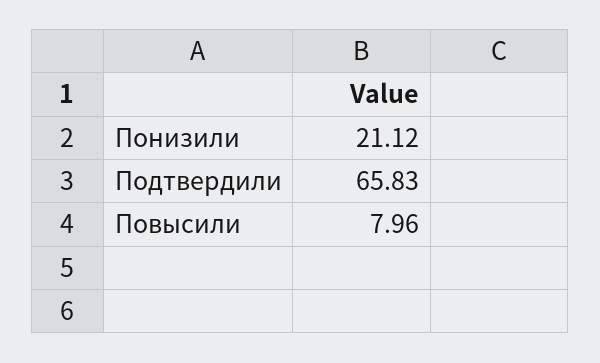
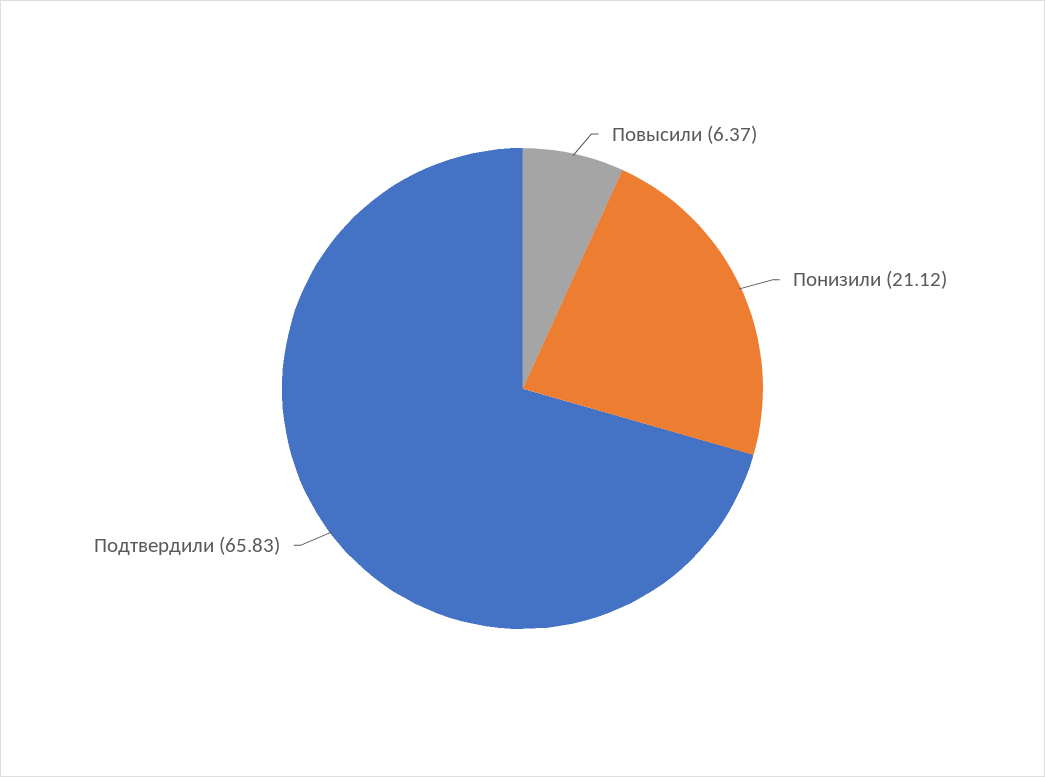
Повысили: 7.96 -> 6.37

